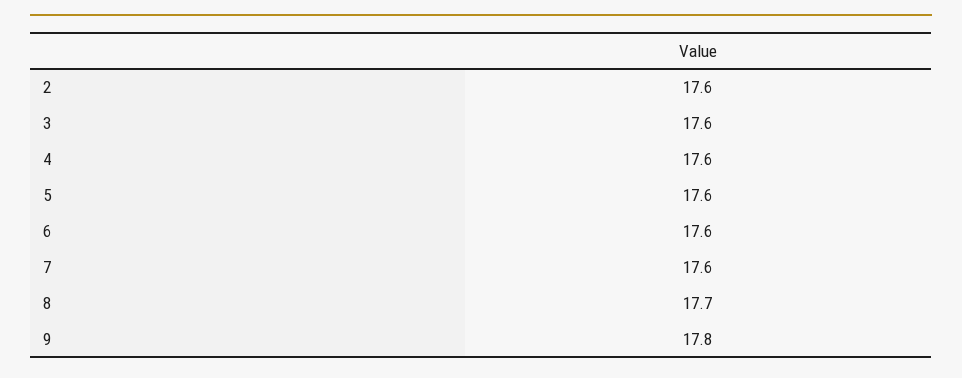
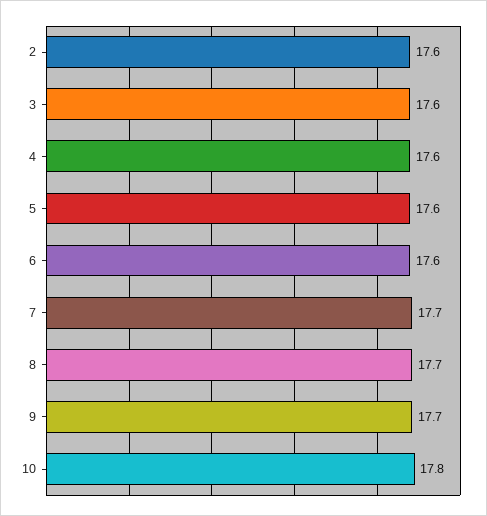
7: 17.6 -> 17.7
9: 17.8 -> 17.7
10: none -> 17.8

